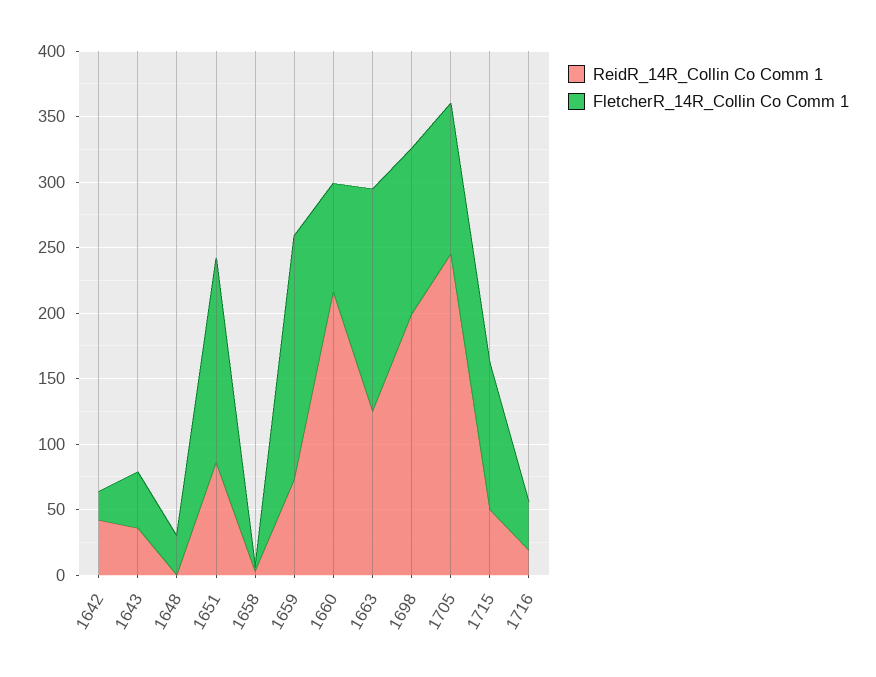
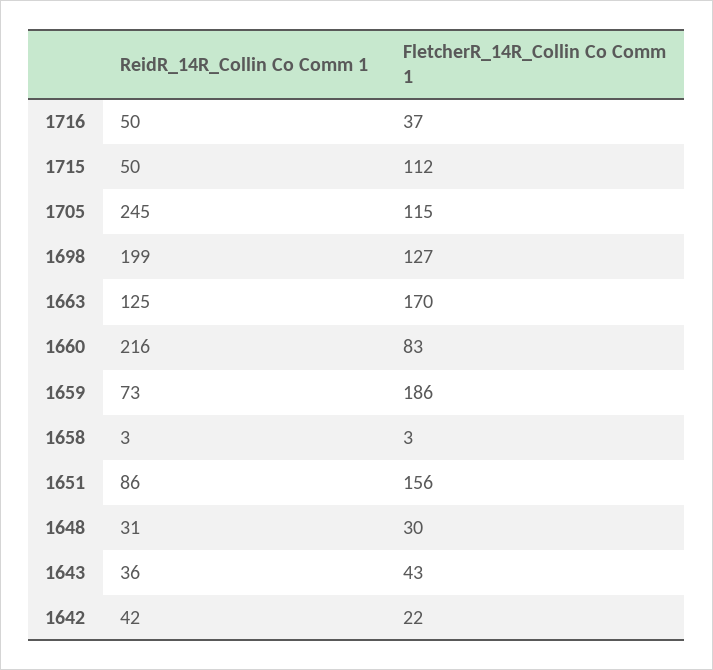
ReidR_14R_Collin Co Comm 1, 1648: 0 -> 31
ReidR_14R_Collin Co Comm 1, 1716: 20 -> 50

